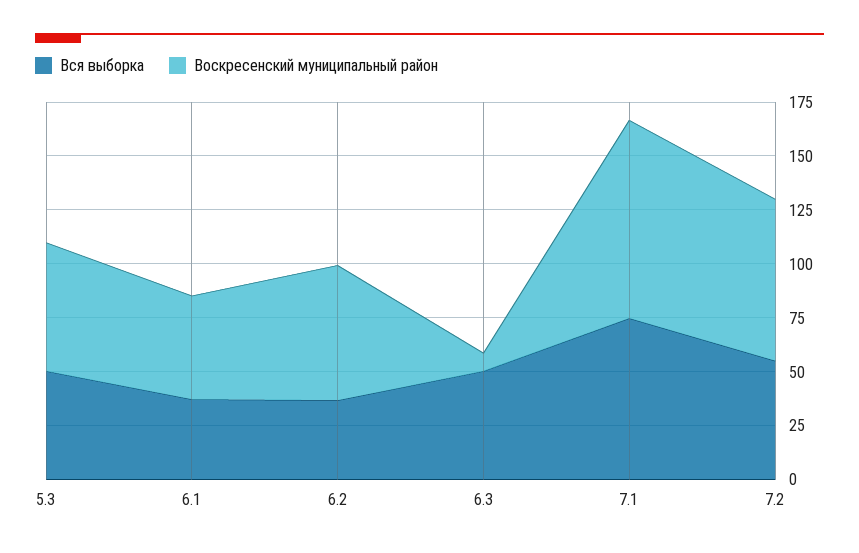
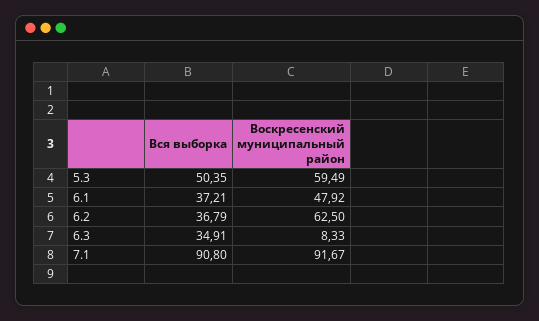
Вся выборка, 6.3: 50 -> 34.91
Вся выборка, 7.1: 75 -> 90.8
Вся выборка, 7.2: 55 -> none
Воскресенский муниципальный район, 7.2: 75 -> none

